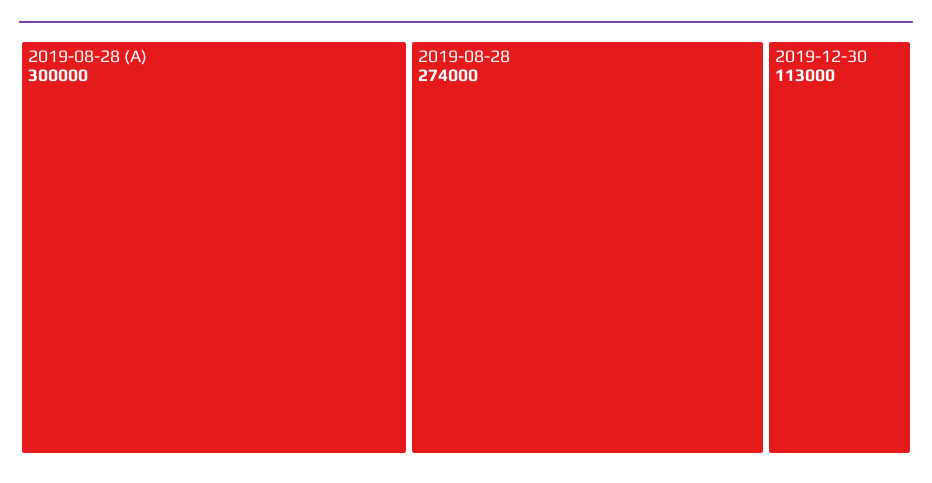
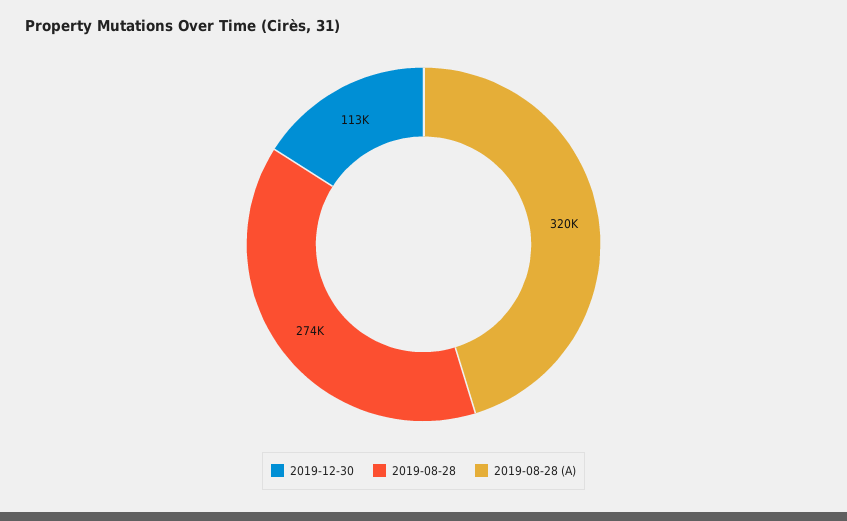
2019-08-28 (A): 300000 -> 320000

